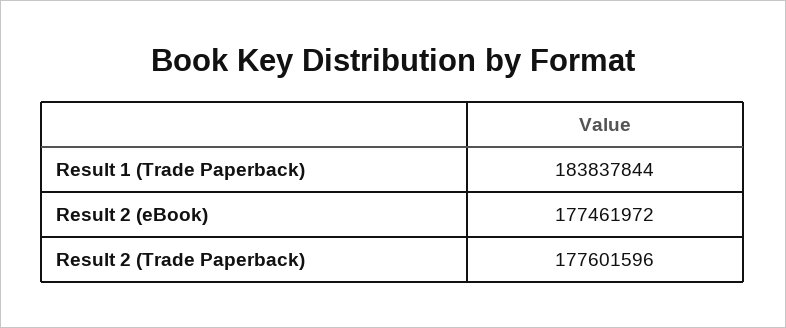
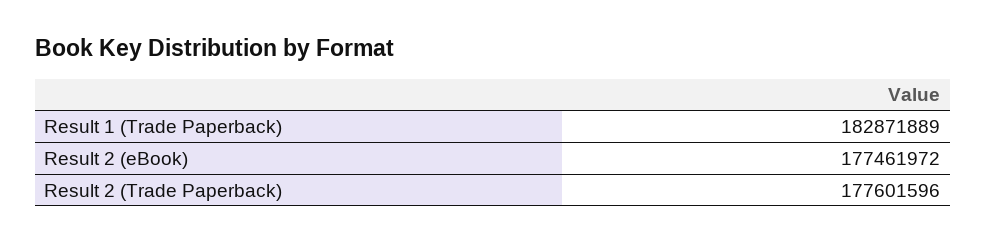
Result 1 (Trade Paperback): 183837844 -> 182871889

